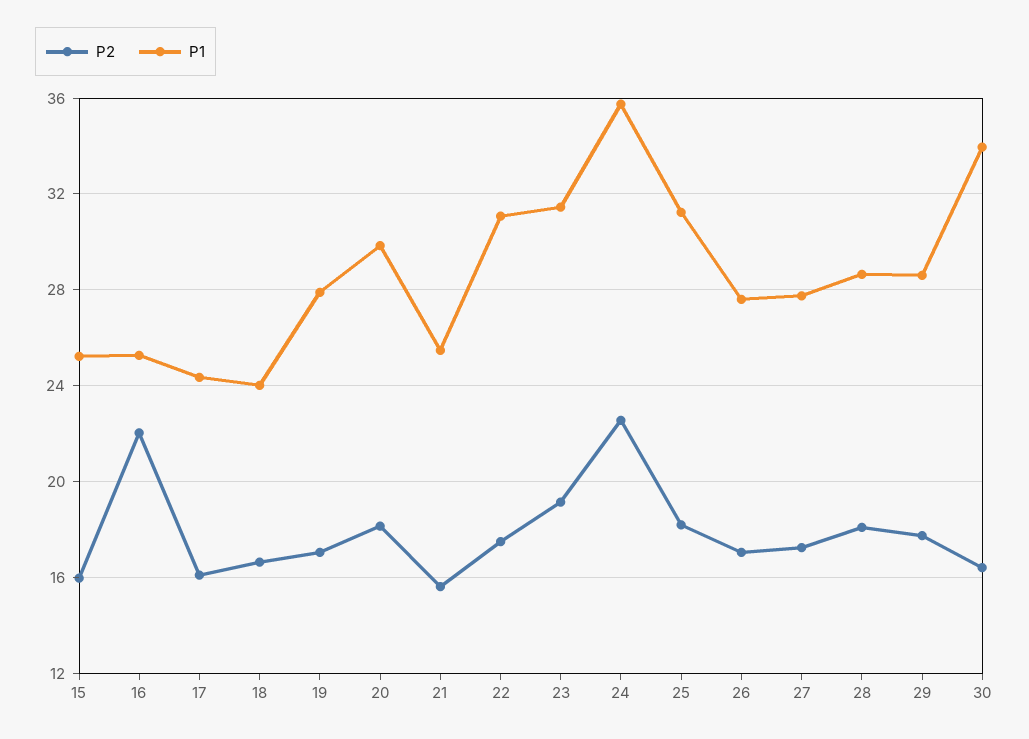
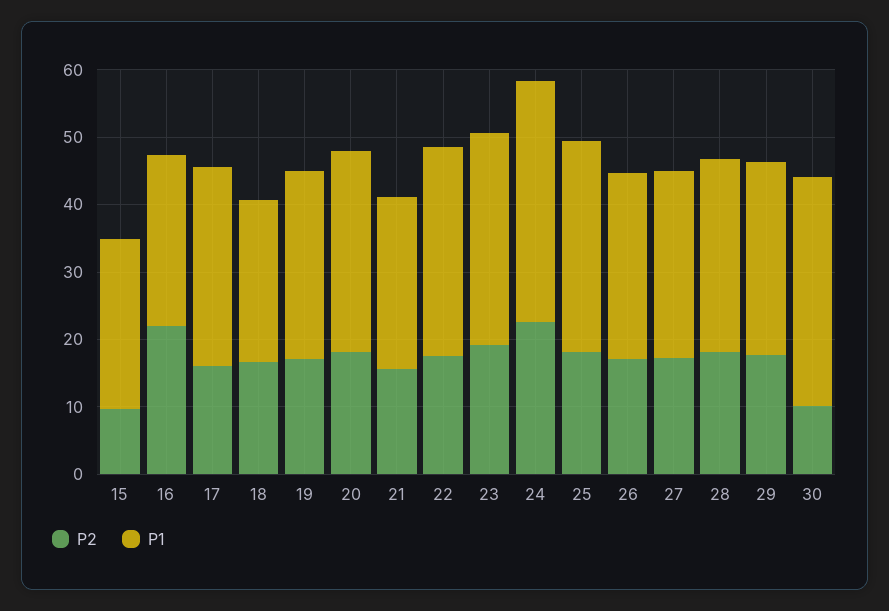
P2, 15: 16 -> 10
P1, 17: 24.5 -> 30
P2, 30: 16.5 -> 10

